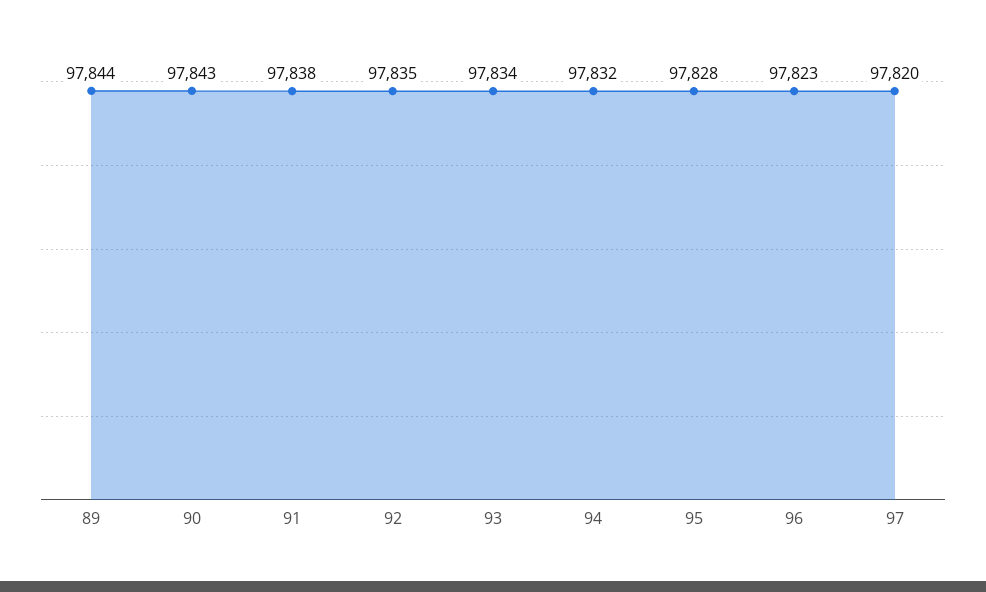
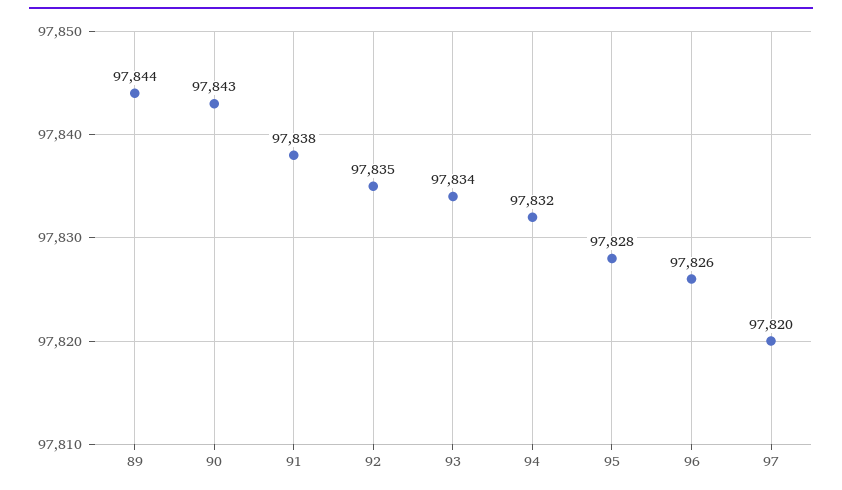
96: 97823 -> 97826

